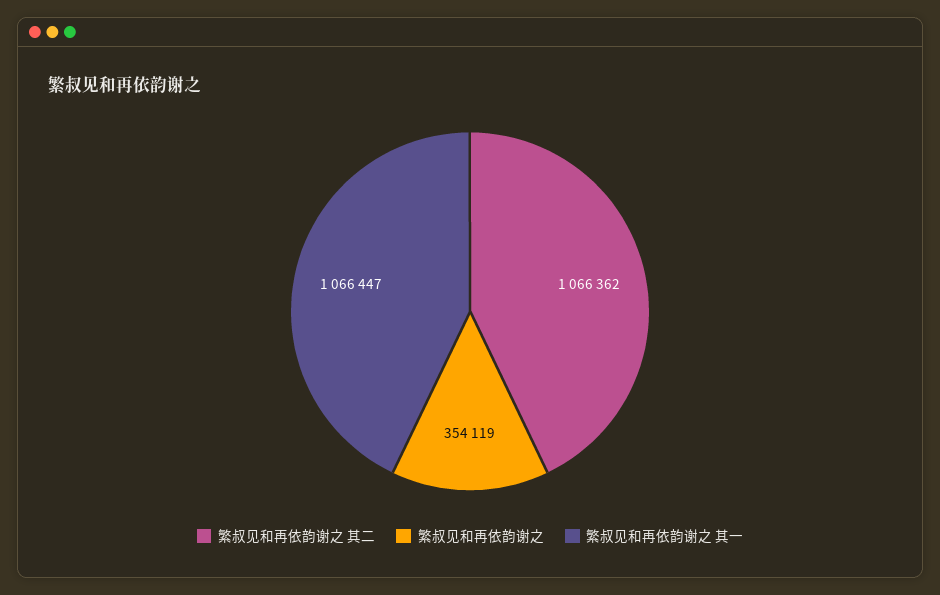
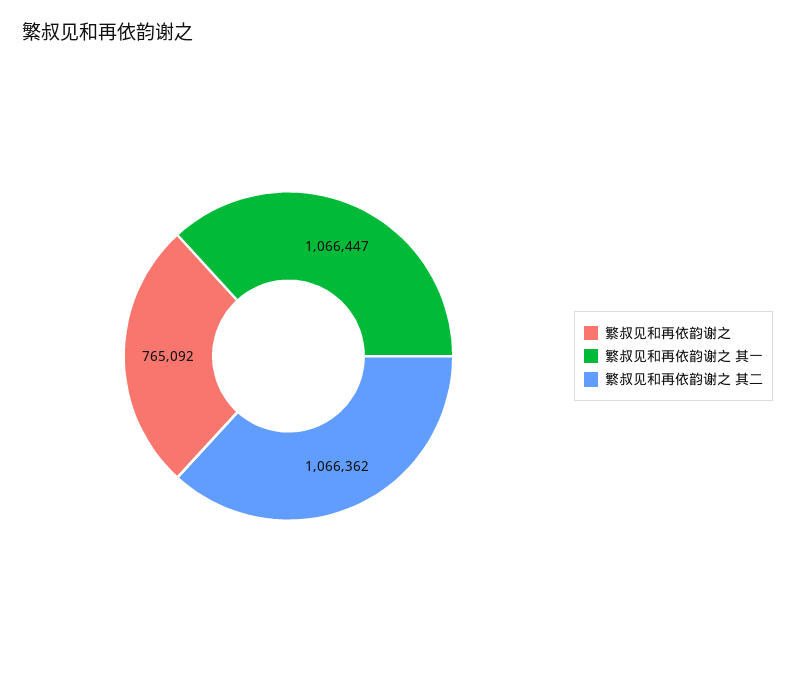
繁叔见和再依韵谢之: 354119 -> 765092

